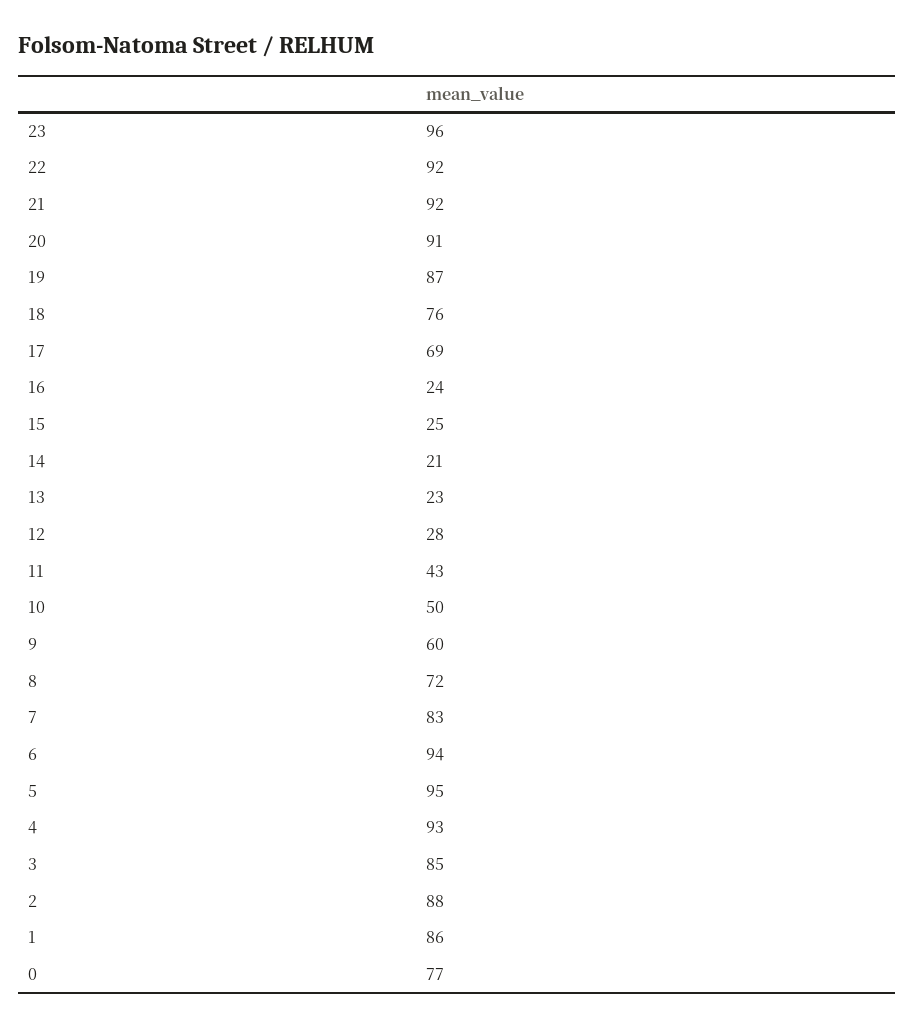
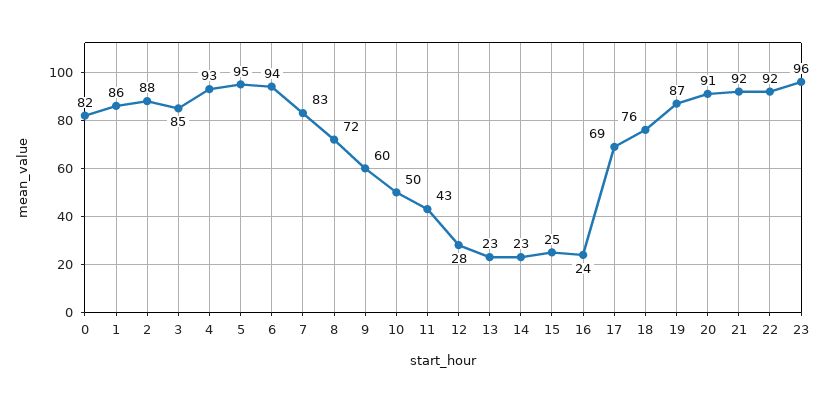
14: 21 -> 23
0: 77 -> 82

